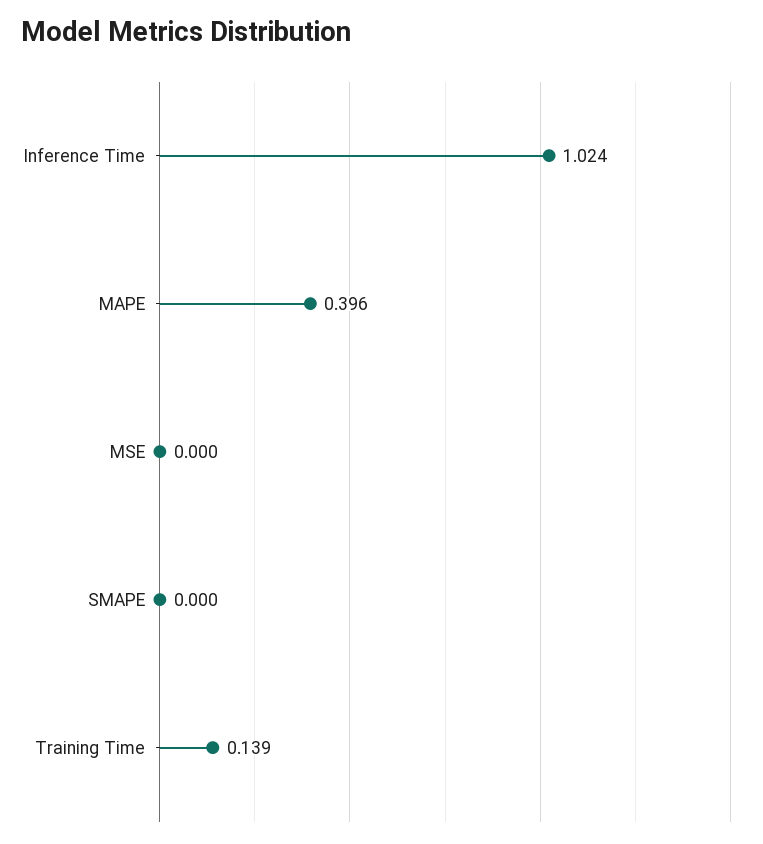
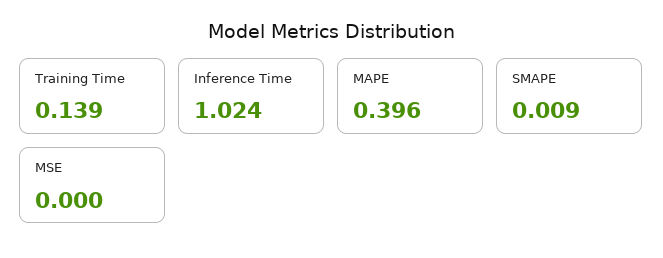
SMAPE: 0 -> 0.009

